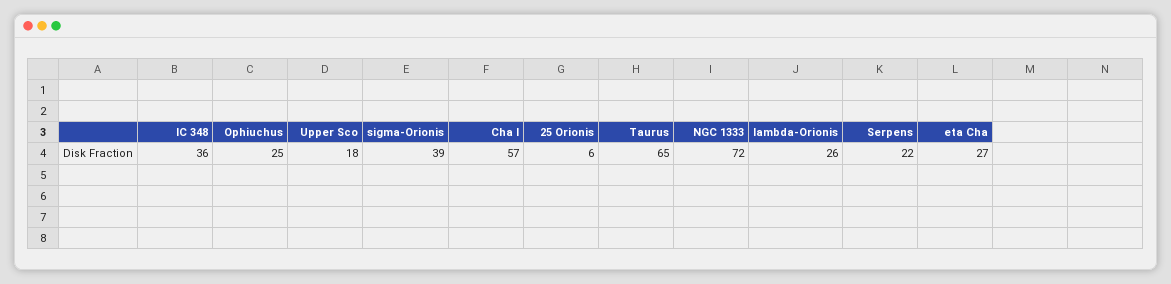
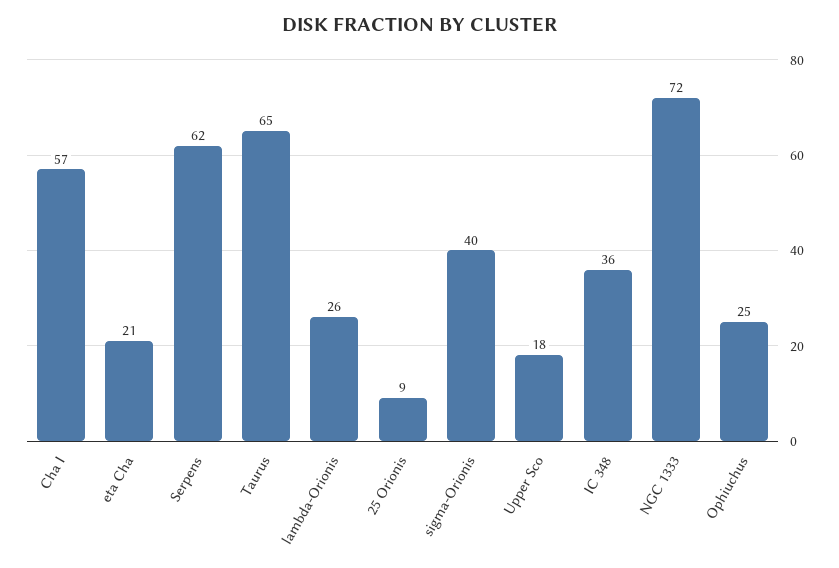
sigma-Orionis: 39 -> 40
25 Orionis: 6 -> 9
Serpens: 22 -> 62
eta Cha: 27 -> 21

